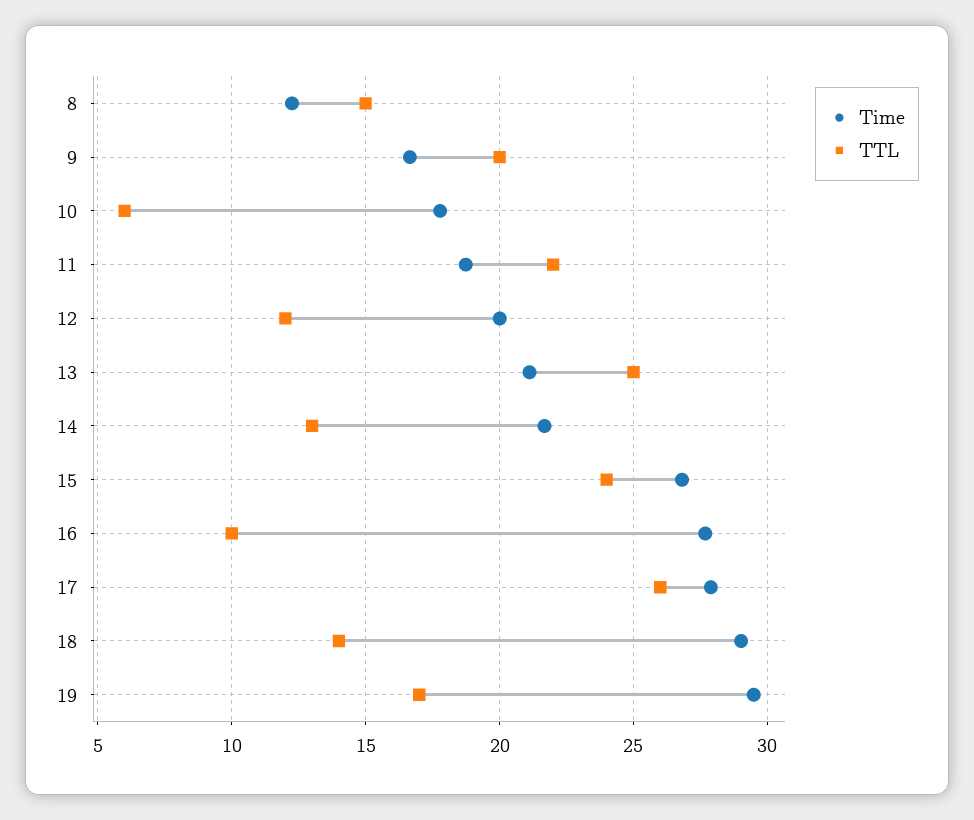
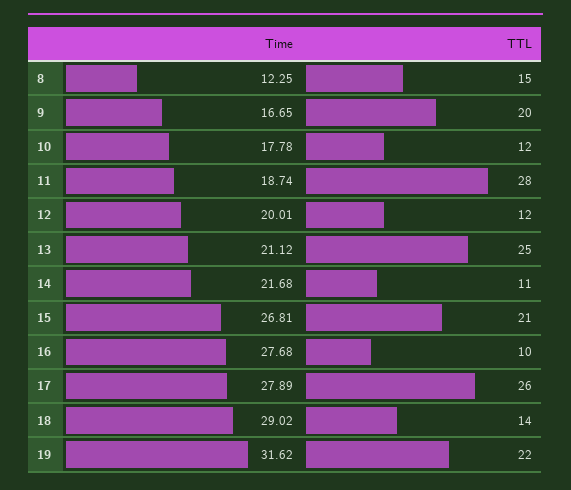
TTL, 10: 6 -> 12
TTL, 11: 22 -> 28
TTL, 14: 13 -> 11
TTL, 15: 24 -> 21
Time, 19: 29.5 -> 31.62
TTL, 19: 17 -> 22

